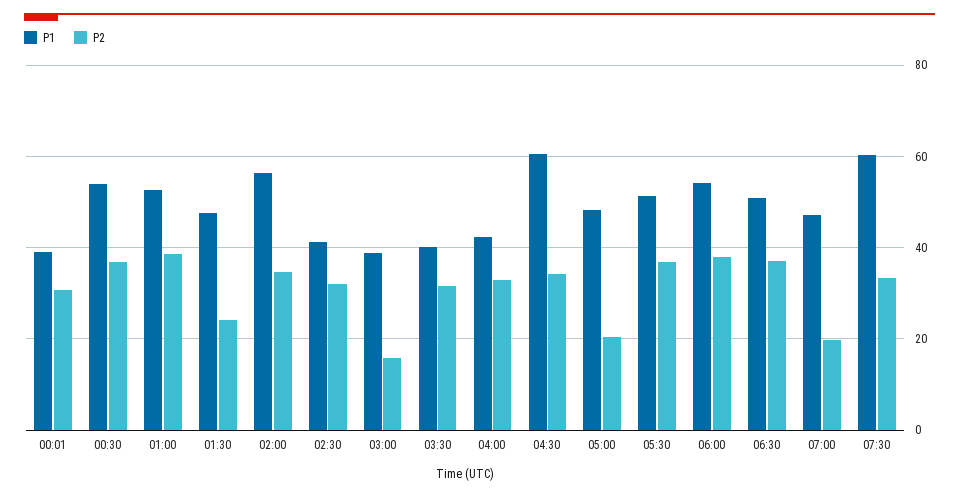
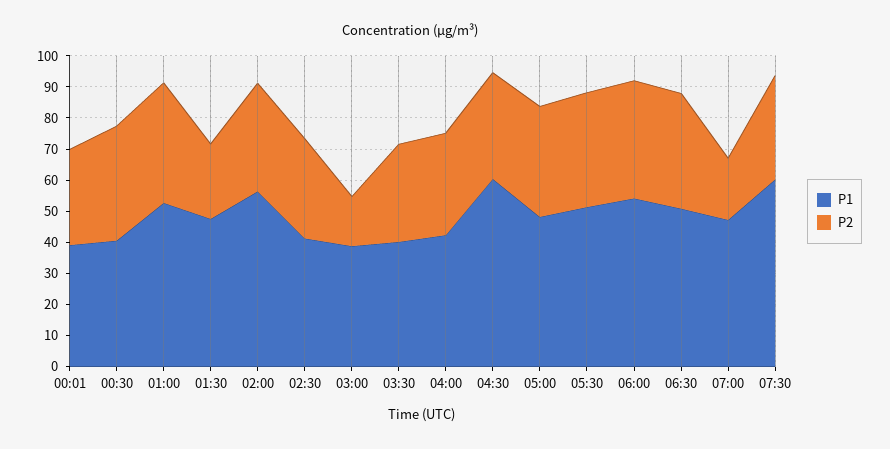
P1, 00:30: 54 -> 40
P2, 05:00: 20 -> 35

